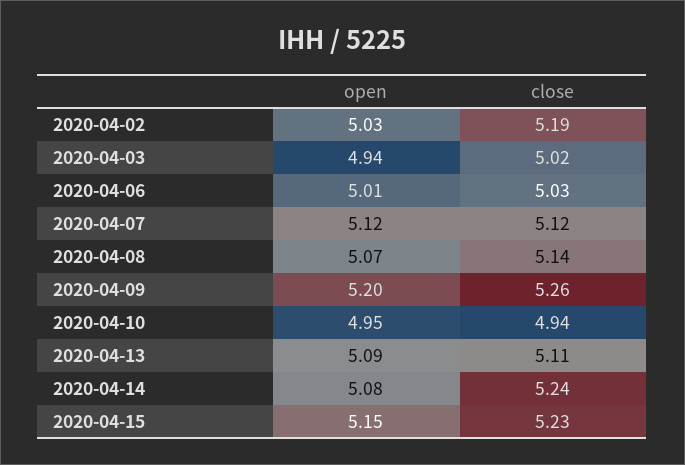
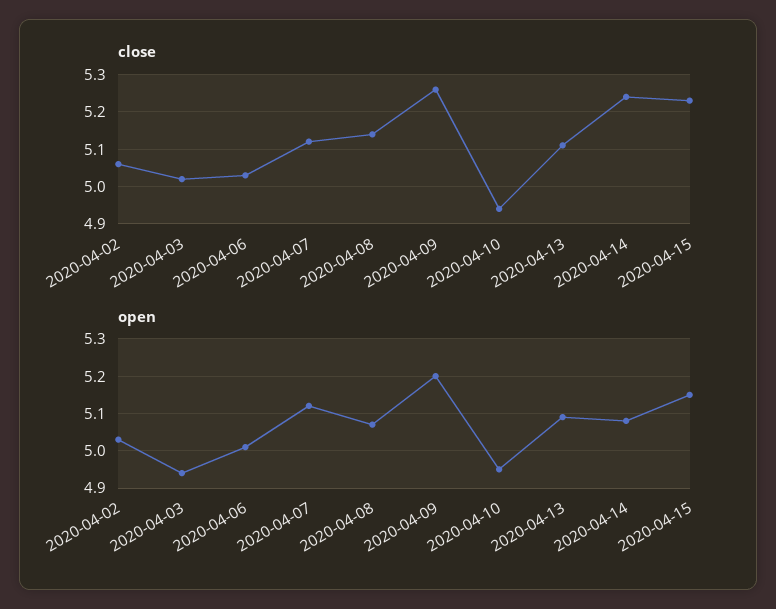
close, 2020-04-02: 5.19 -> 5.05

